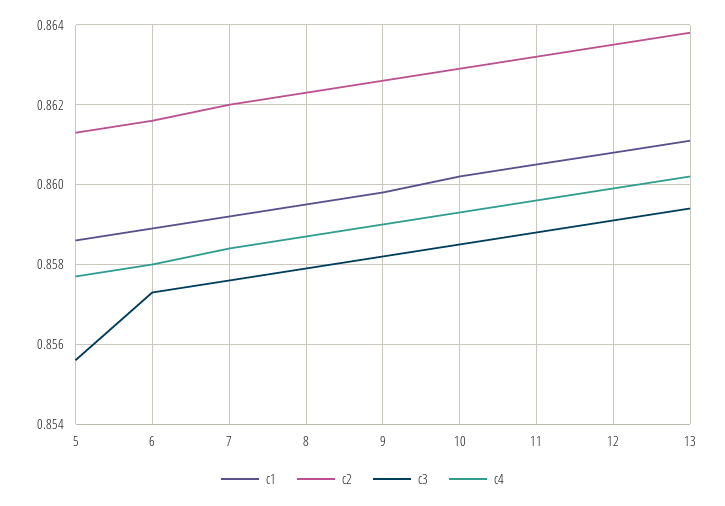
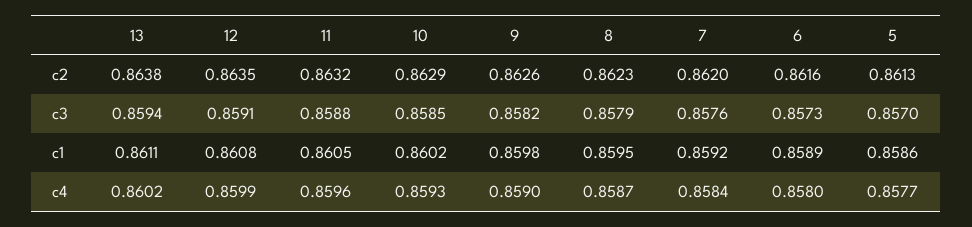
c3, 5: 0.8555 -> 0.857

